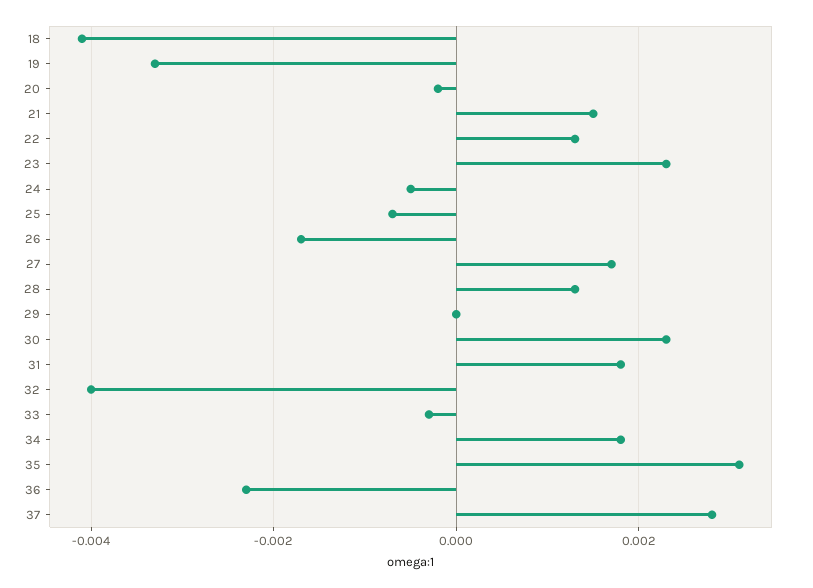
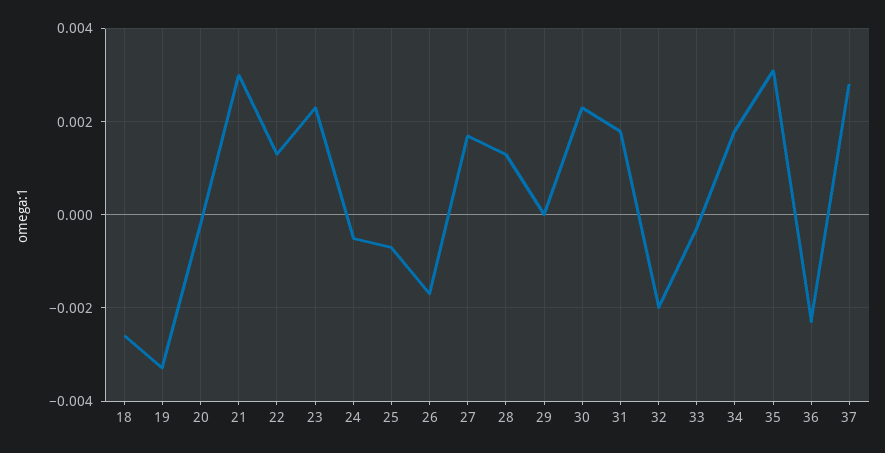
18: -0.004 -> -0.0025
21: 0.0015 -> 0.003
32: -0.004 -> -0.002

